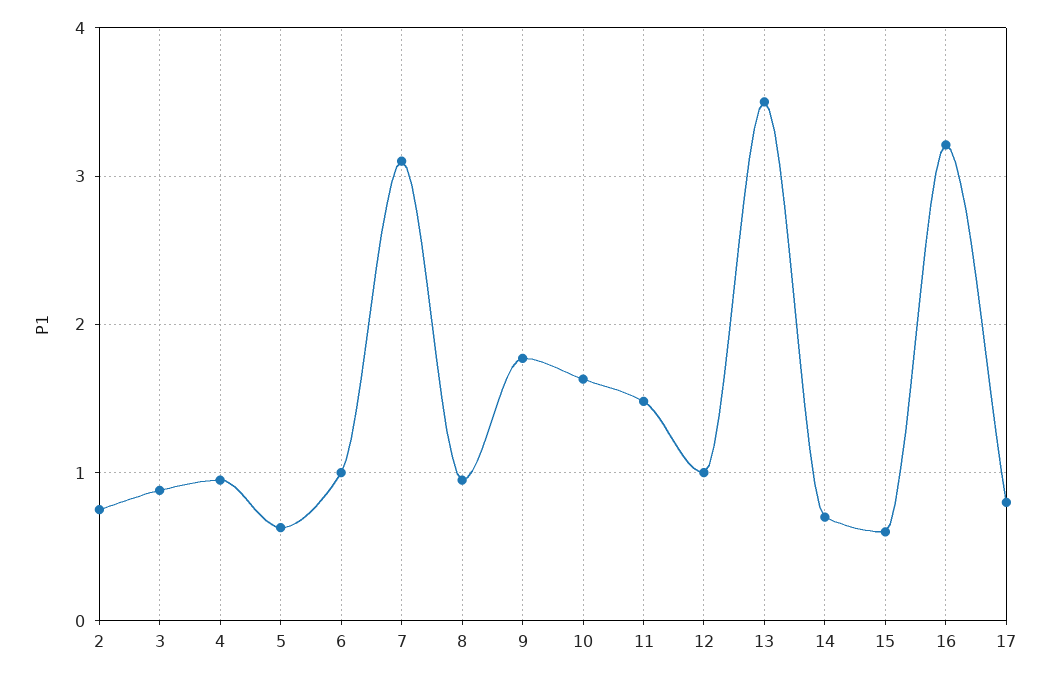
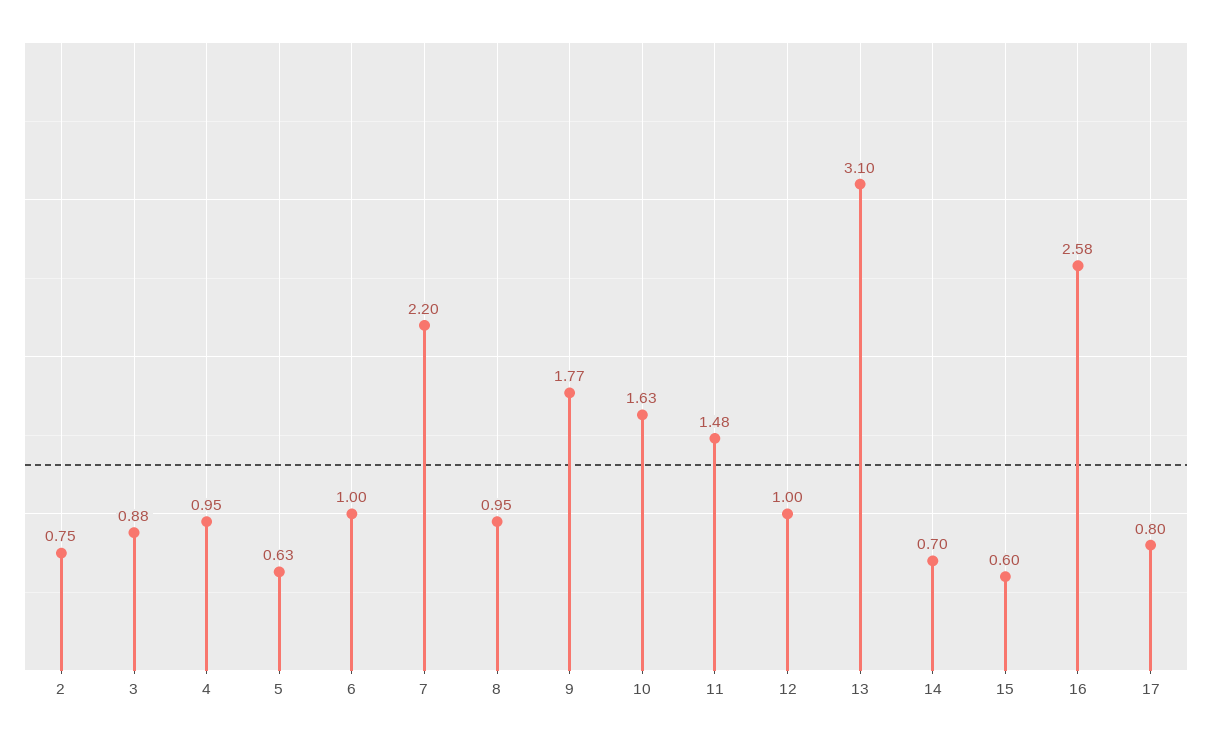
7: 3.1 -> 2.2
13: 3.5 -> 3.1
16: 3.2 -> 2.58

